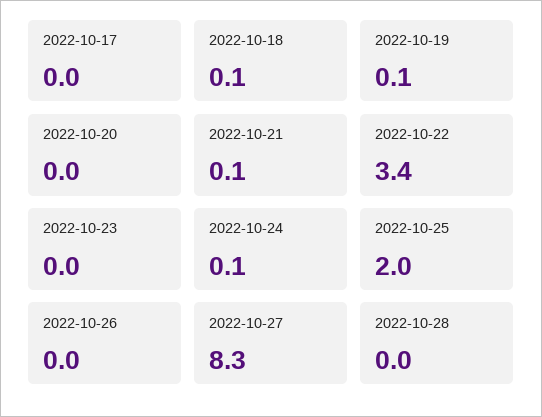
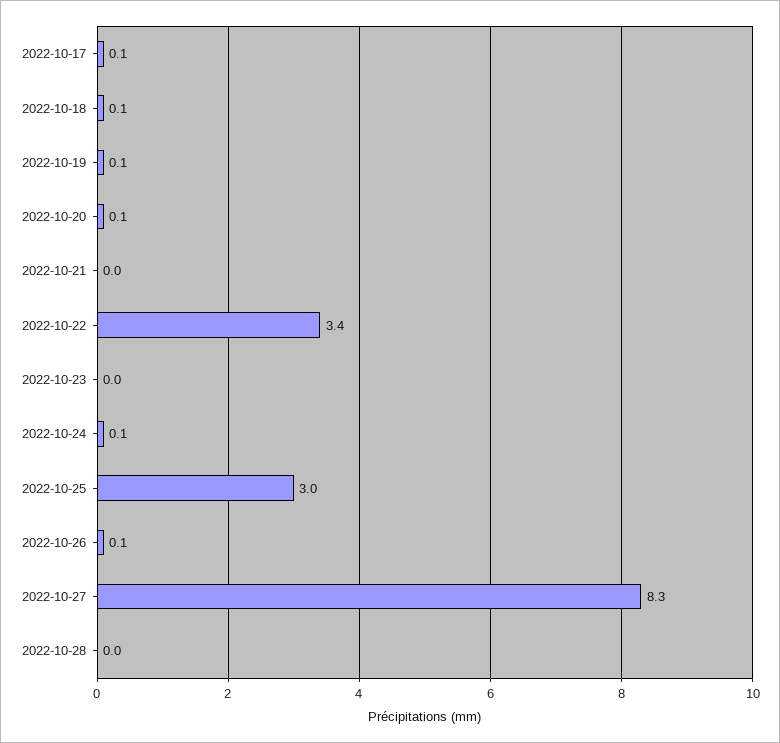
2022-10-17: 0 -> 0.1
2022-10-20: 0 -> 0.1
2022-10-21: 0.1 -> 0
2022-10-25: 2 -> 3
2022-10-26: 0 -> 0.1

